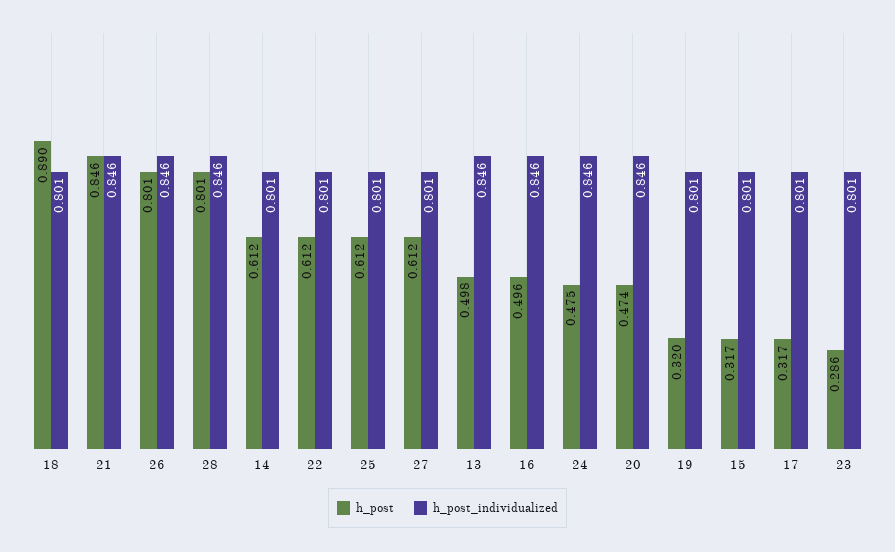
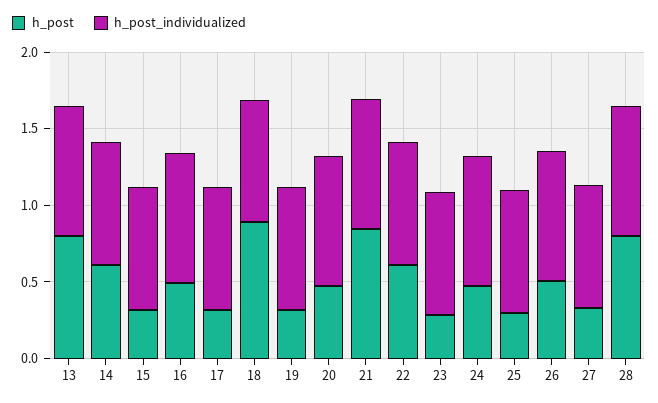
h_post, 26: 0.801 -> 0.5
h_post, 25: 0.612 -> 0.3
h_post, 27: 0.612 -> 0.3
h_post, 13: 0.498 -> 0.8

